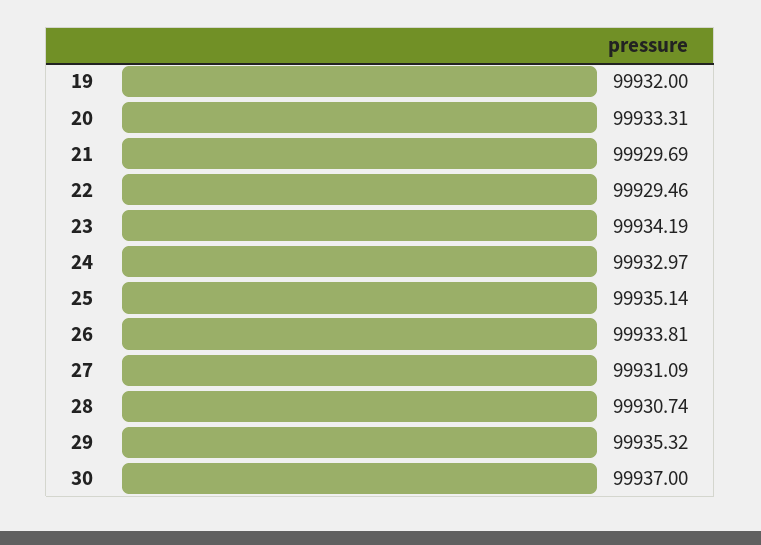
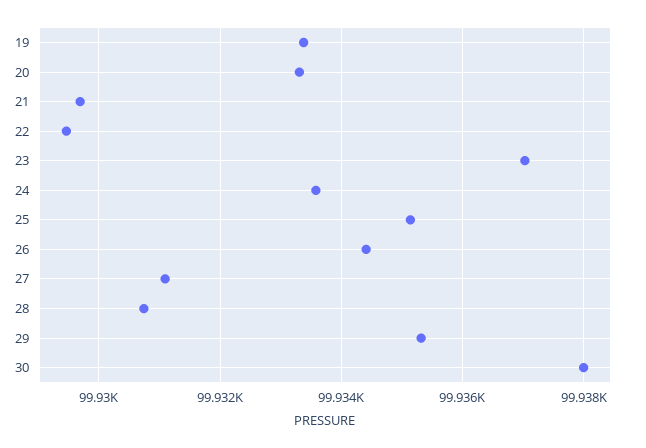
19: 99932 -> 99933.4
23: 99934.19 -> 99937
24: 99932.97 -> 99933.6
26: 99933.81 -> 99934.4
30: 99937 -> 99938

